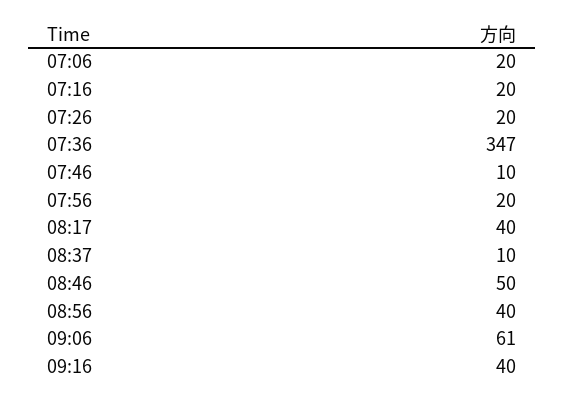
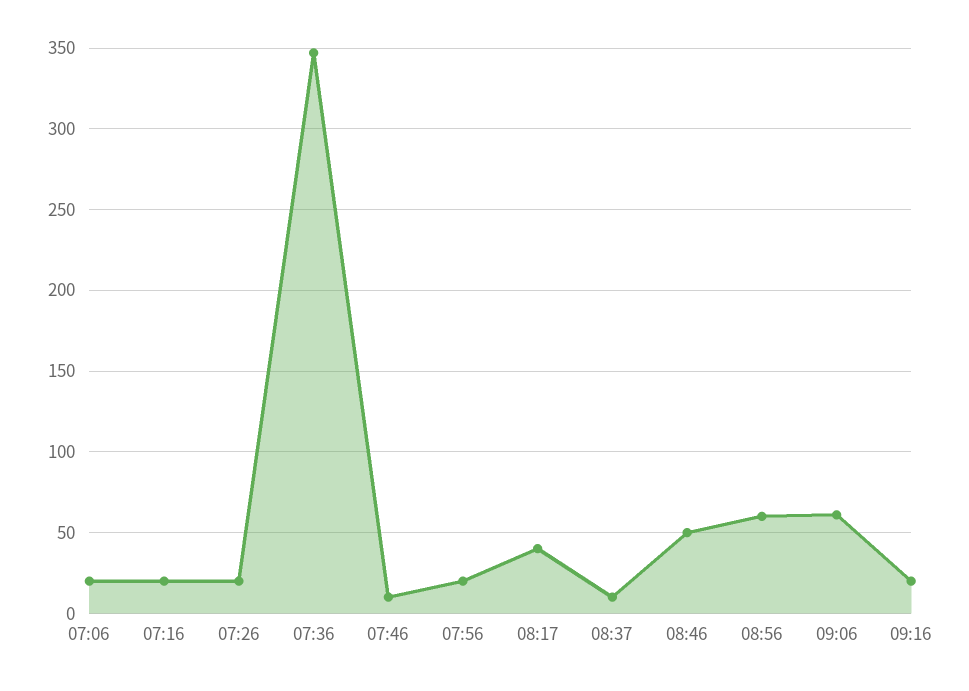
08:56: 40 -> 60
09:16: 40 -> 20

